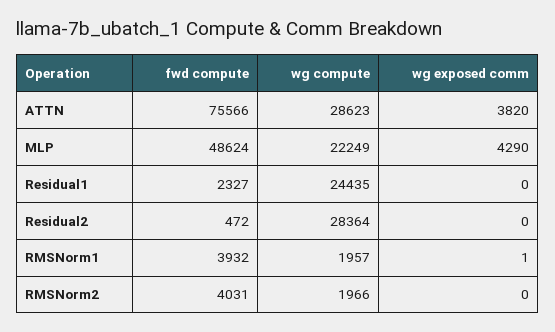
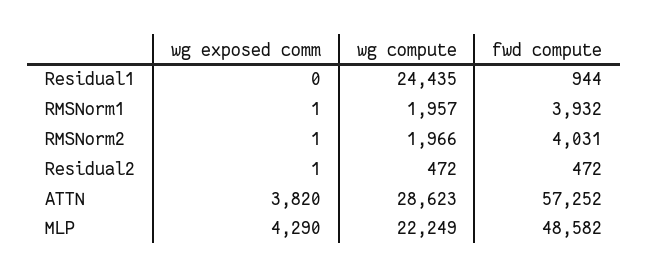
fwd compute, ATTN: 75566 -> 57252
fwd compute, MLP: 48624 -> 48582
fwd compute, Residual1: 2327 -> 944
wg compute, Residual2: 28364 -> 472
wg exposed comm, Residual2: 0 -> 1
wg exposed comm, RMSNorm2: 0 -> 1

